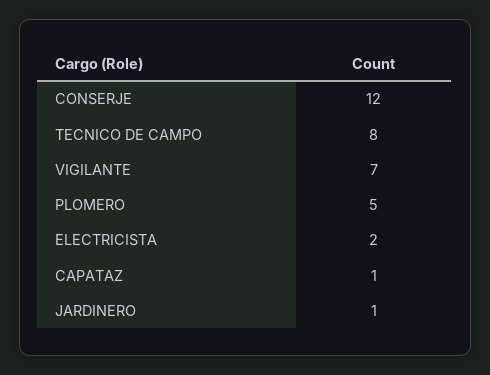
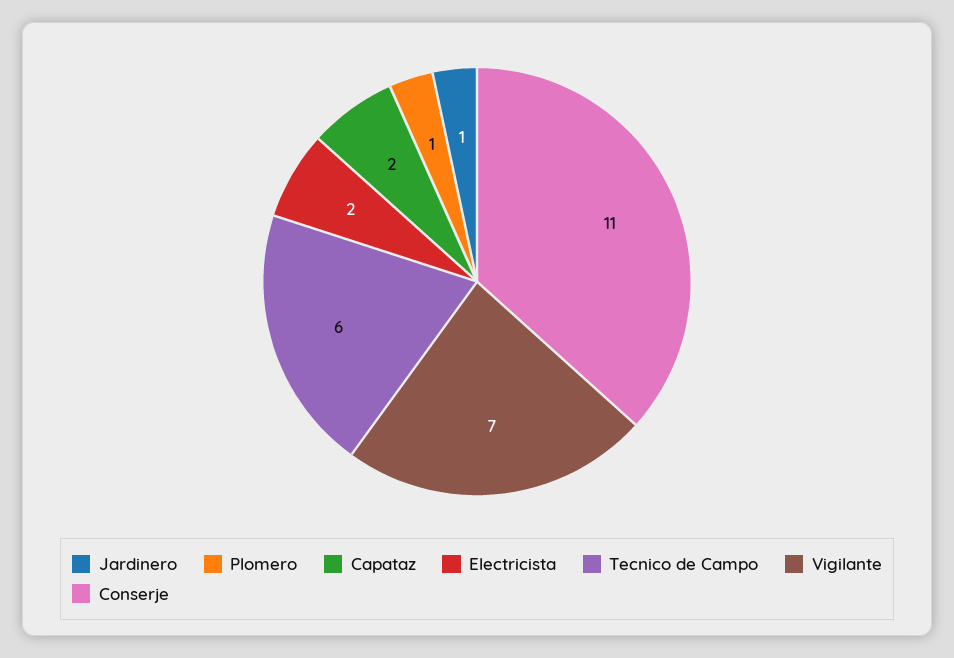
CONSERJE: 12 -> 11
TECNICO DE CAMPO: 8 -> 6
PLOMERO: 5 -> 1
CAPATAZ: 1 -> 2

